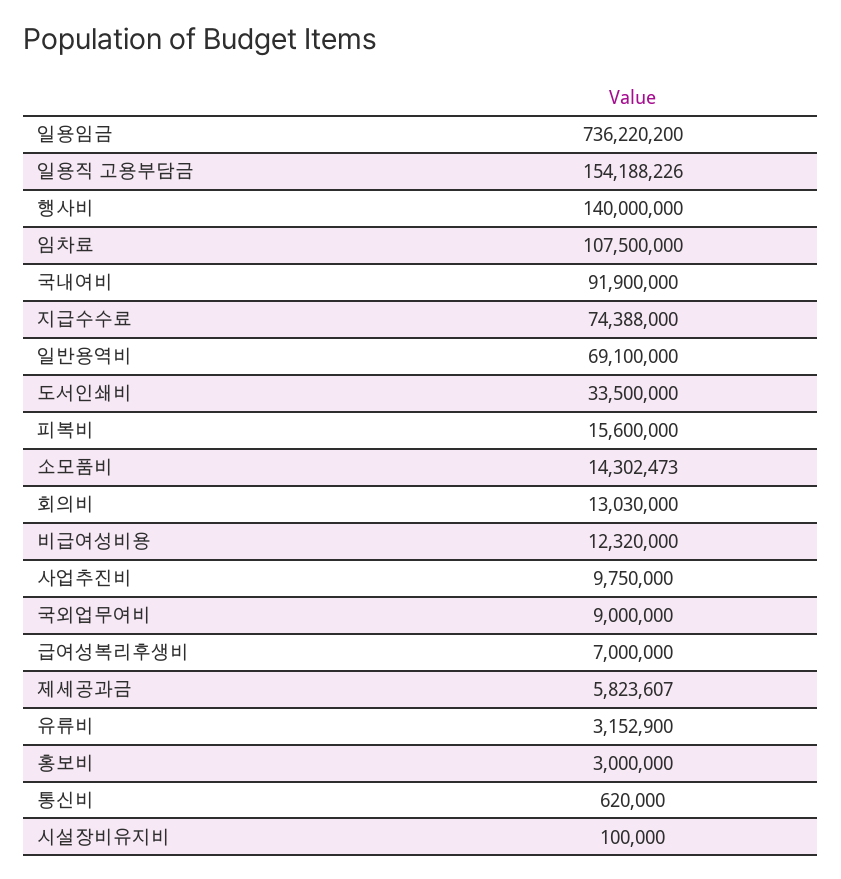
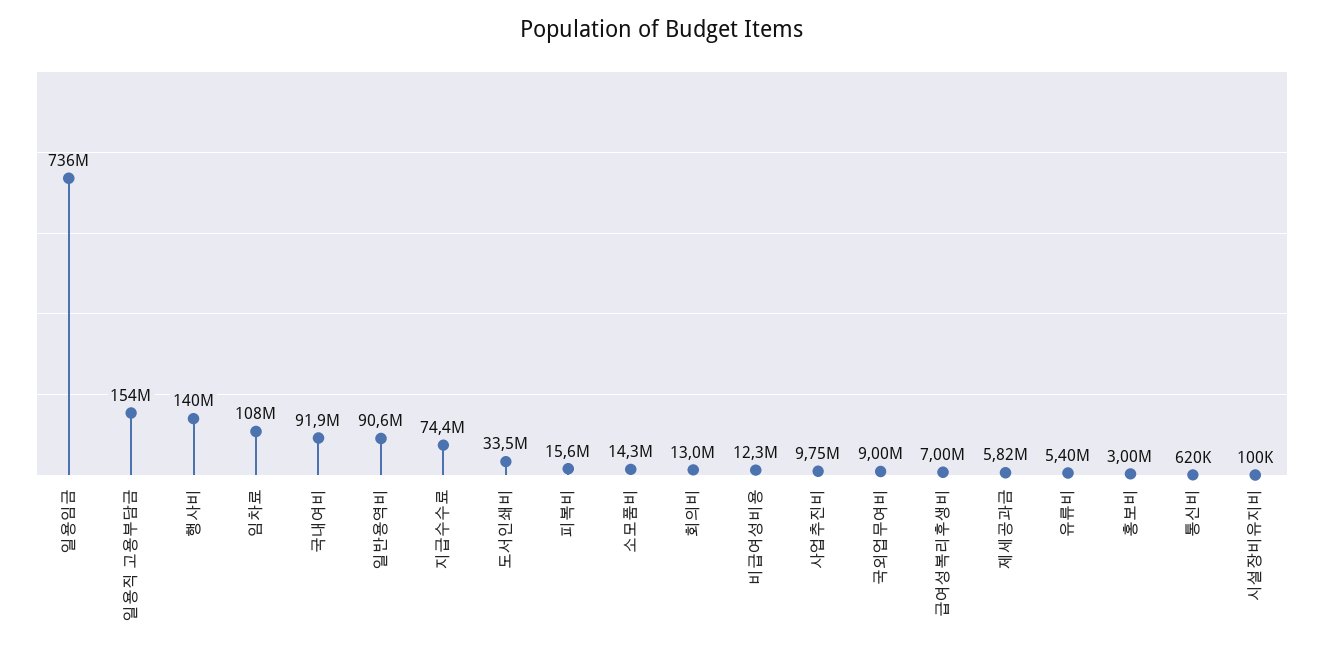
일반용역비: 69100000 -> 90600000
유류비: 3152900 -> 5400000

